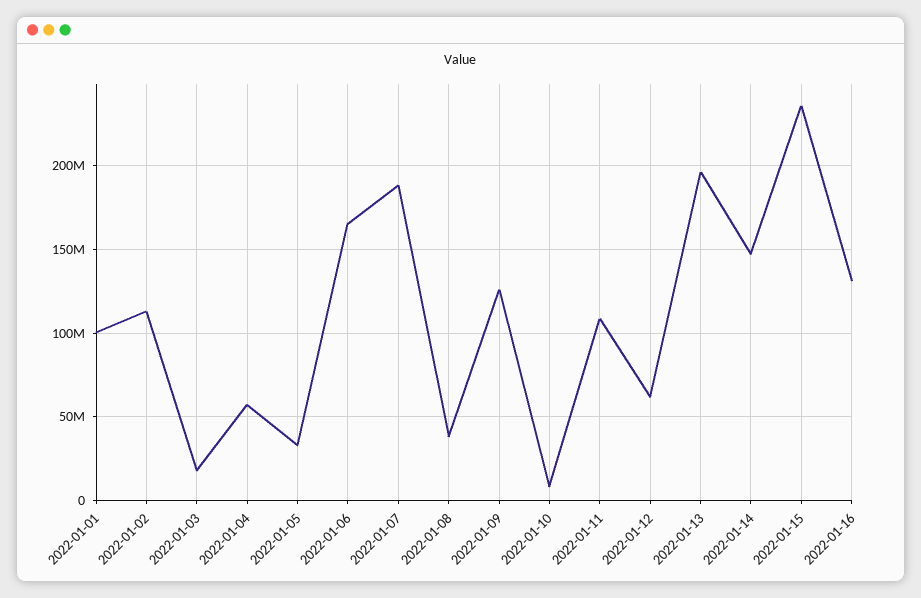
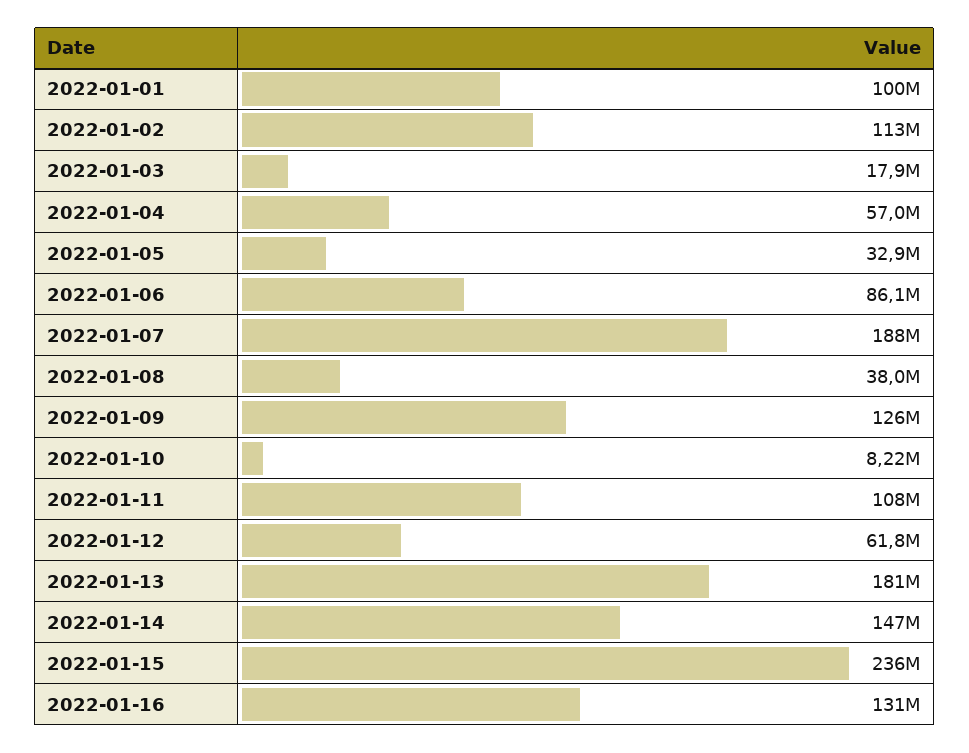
2022-01-06: 165000000 -> 86100000
2022-01-13: 195000000 -> 181000000

